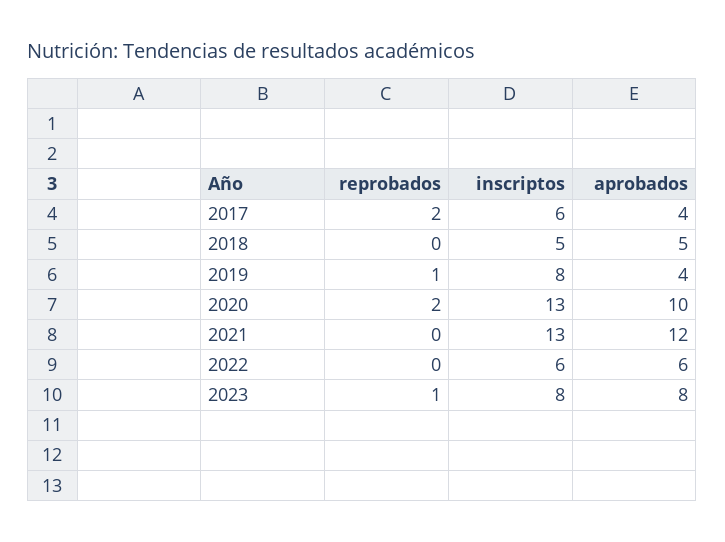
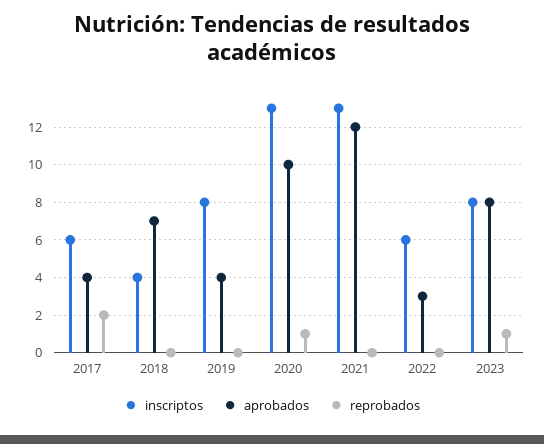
inscriptos, 2018: 5 -> 4
aprobados, 2018: 5 -> 7
reprobados, 2019: 1 -> 0
reprobados, 2020: 2 -> 1
aprobados, 2022: 6 -> 3

